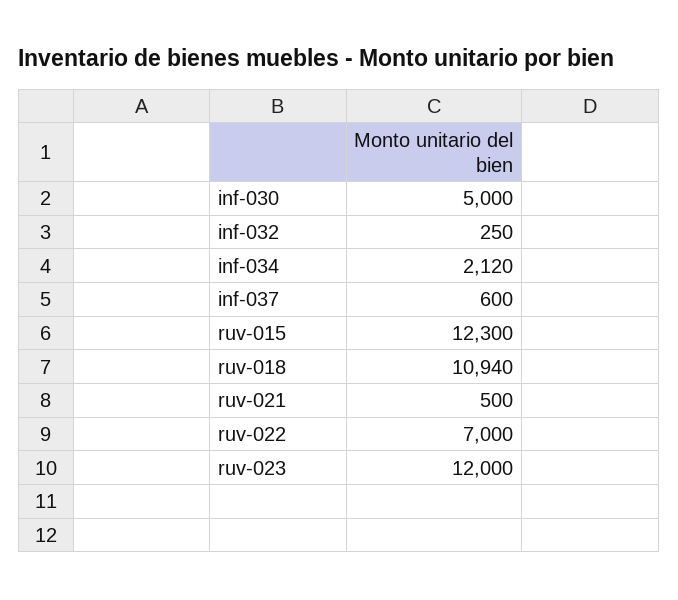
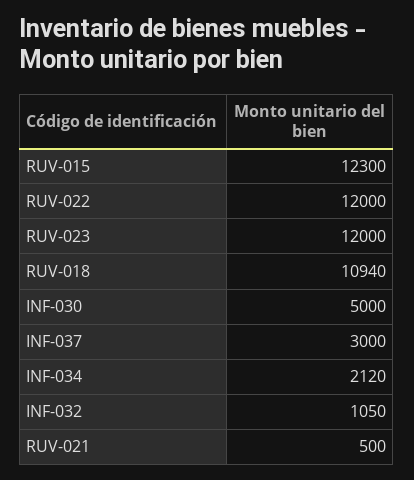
inf-032: 250 -> 1050
inf-037: 600 -> 3000
ruv-022: 7000 -> 12000

